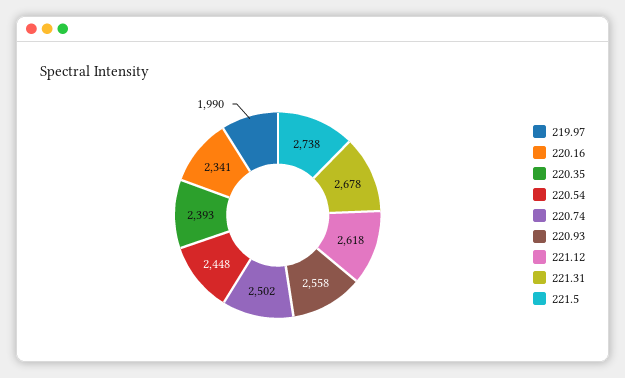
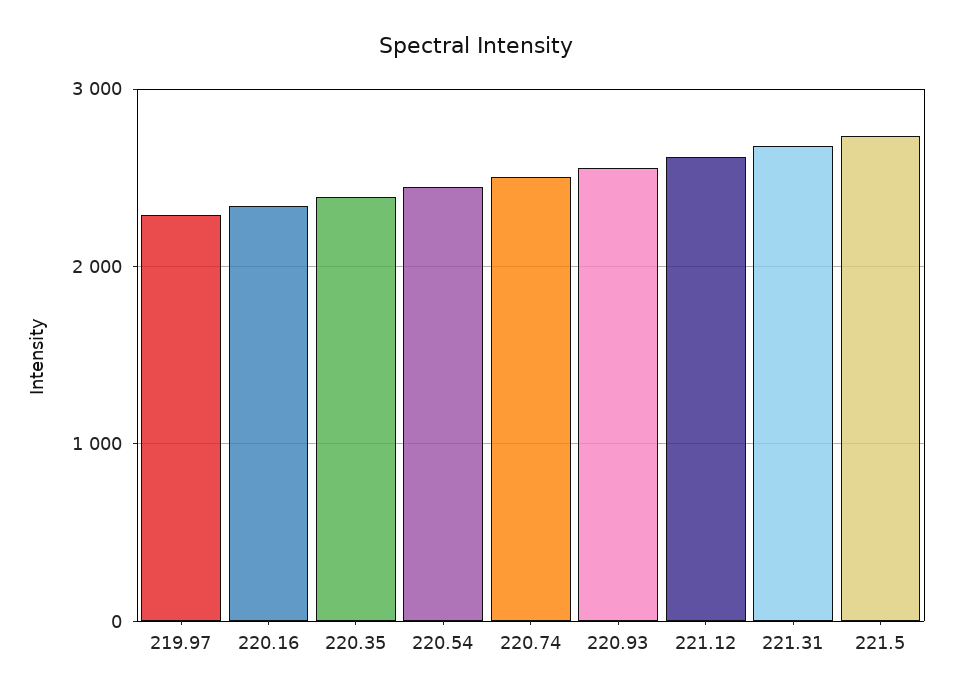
219.97: 1990 -> 2300

